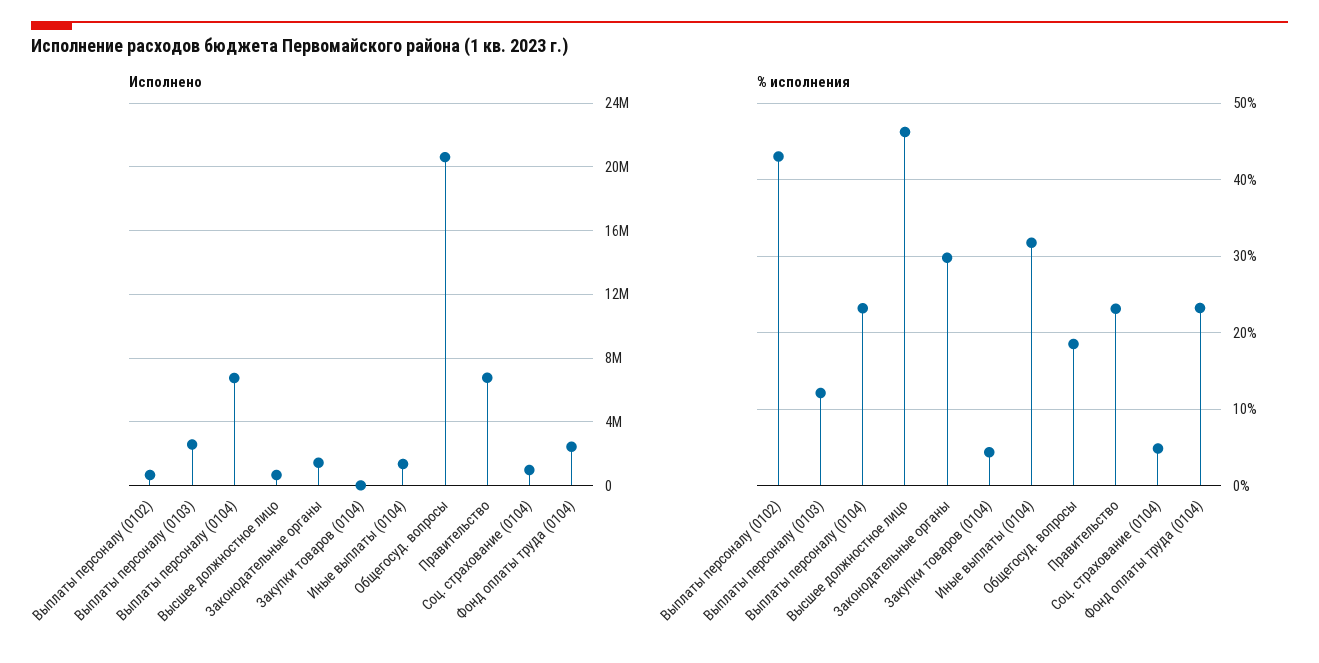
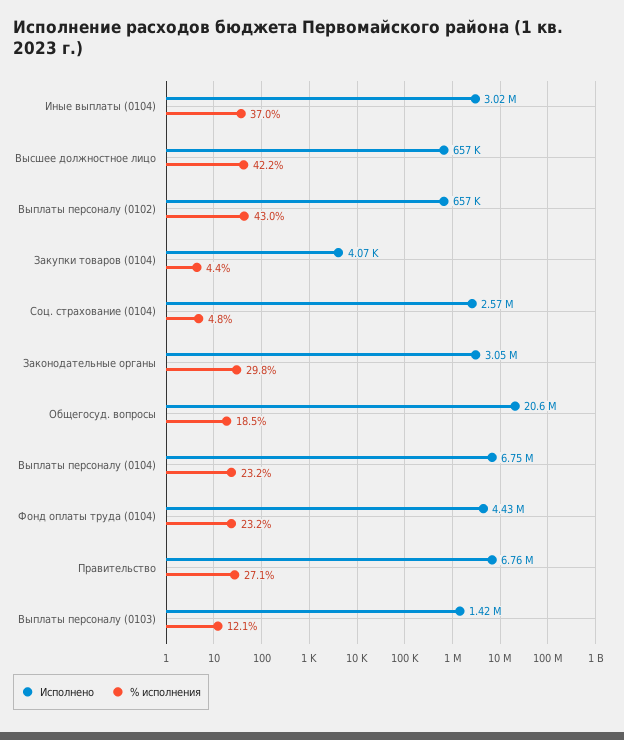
Исполнено, Выплаты персоналу (0103): 2500000 -> 1420000
Исполнено, Законодательные органы: 1500000 -> 3050000
Исполнено, Иные выплаты (0104): 1500000 -> 3020000
Исполнено, Соц. страхование (0104): 1000000 -> 2570000
Исполнено, Фонд оплаты труда (0104): 2500000 -> 4430000
% исполнения, Высшее должностное лицо: 46 -> 42.2
% исполнения, Иные выплаты (0104): 32 -> 37
% исполнения, Правительство: 23 -> 27.1

